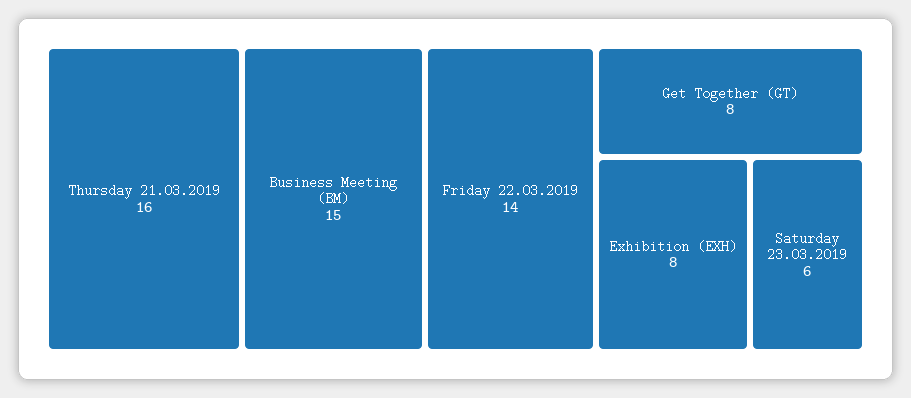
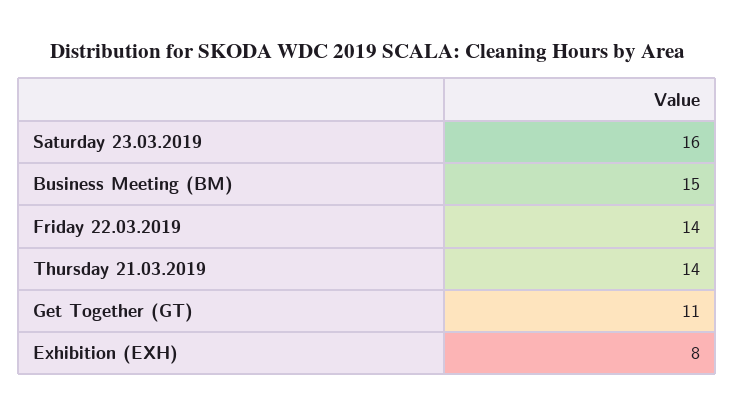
Thursday 21.03.2019: 16 -> 14
Get Together (GT): 8 -> 11
Saturday 23.03.2019: 6 -> 16

